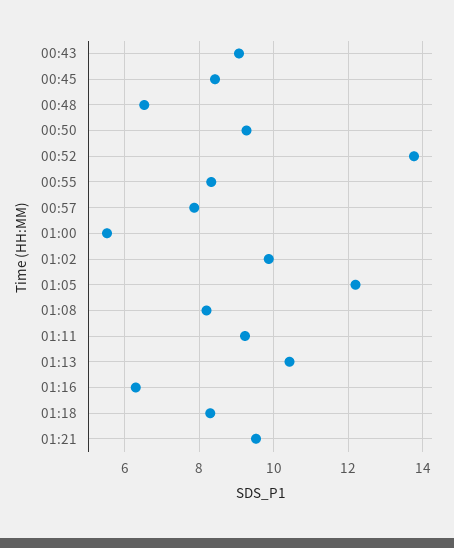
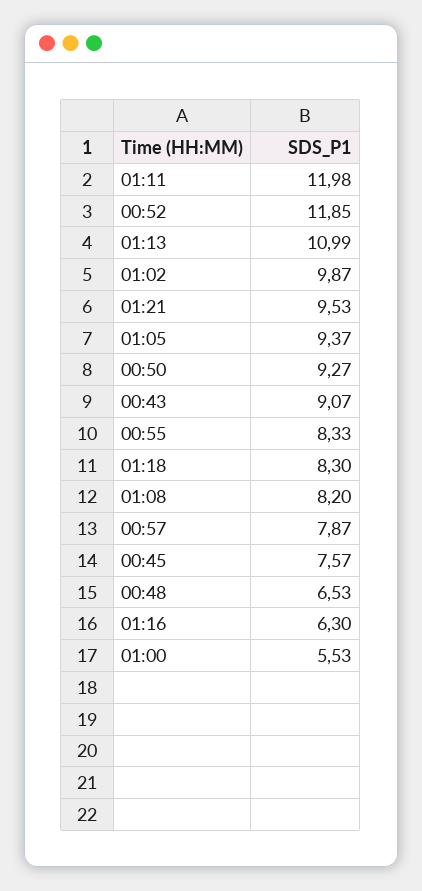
00:45: 8.4 -> 7.57
00:52: 13.8 -> 11.85
01:05: 12.2 -> 9.37
01:11: 9.2 -> 11.98
01:13: 10.4 -> 10.99

